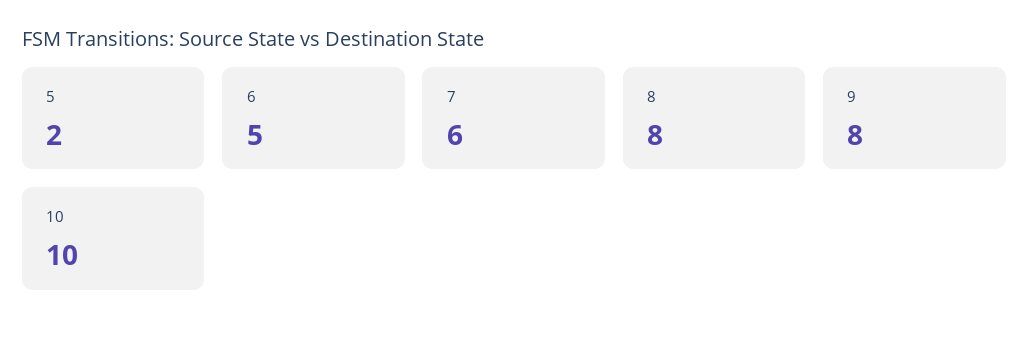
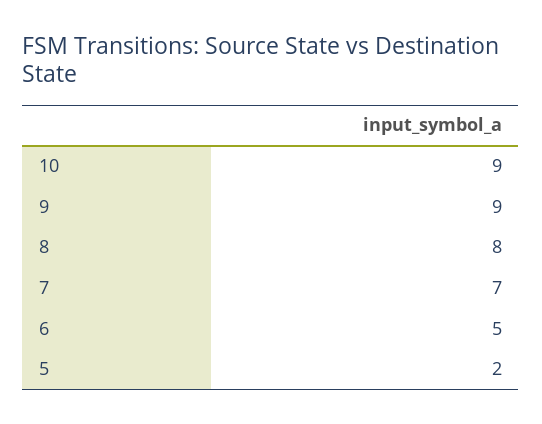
7: 6 -> 7
9: 8 -> 9
10: 10 -> 9

